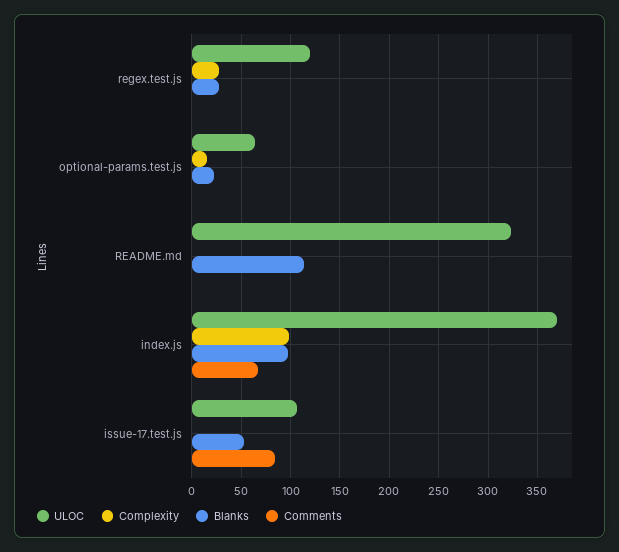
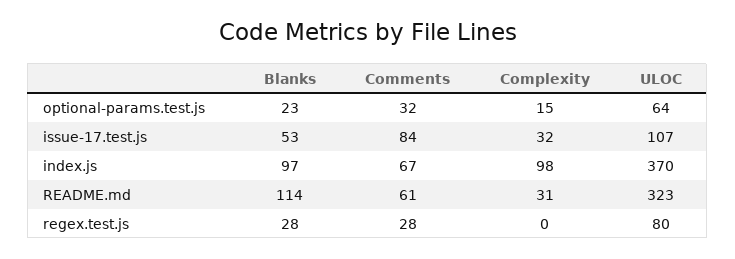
ULOC, regex.test.js: 120 -> 80
Complexity, regex.test.js: 30 -> 0
Comments, regex.test.js: 0 -> 28
Comments, optional-params.test.js: 0 -> 32
Complexity, README.md: 0 -> 31
Comments, README.md: 0 -> 61
Complexity, issue-17.test.js: 0 -> 32

